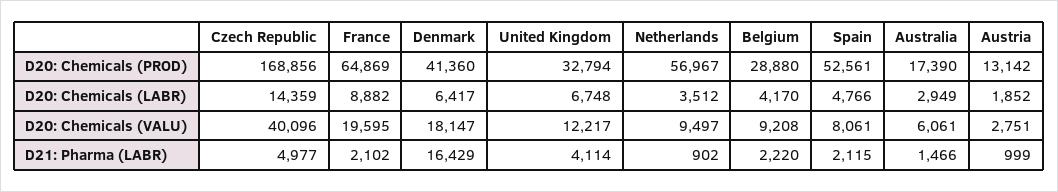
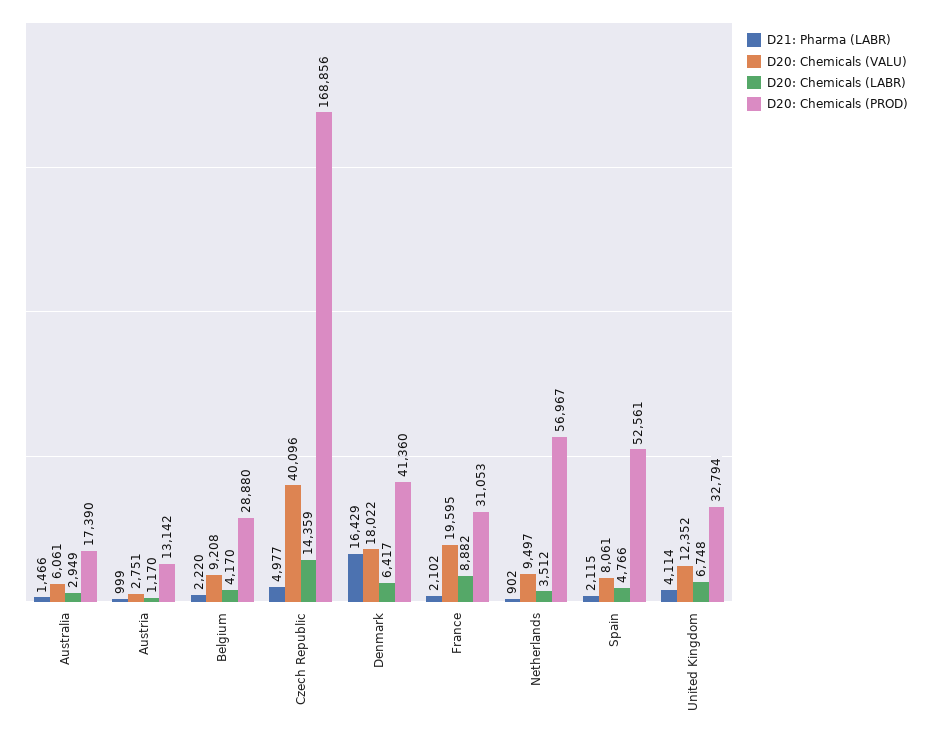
D20: Chemicals (PROD), France: 64869 -> 31053
D20: Chemicals (LABR), Austria: 1852 -> 1170
D20: Chemicals (VALU), Denmark: 18147 -> 18022
D20: Chemicals (VALU), United Kingdom: 12217 -> 12352

